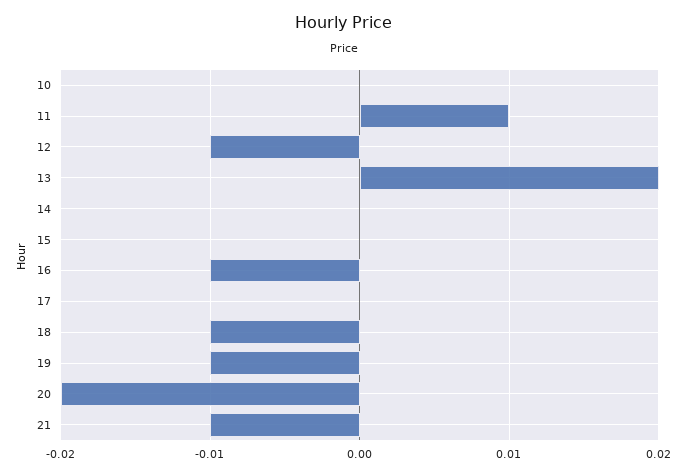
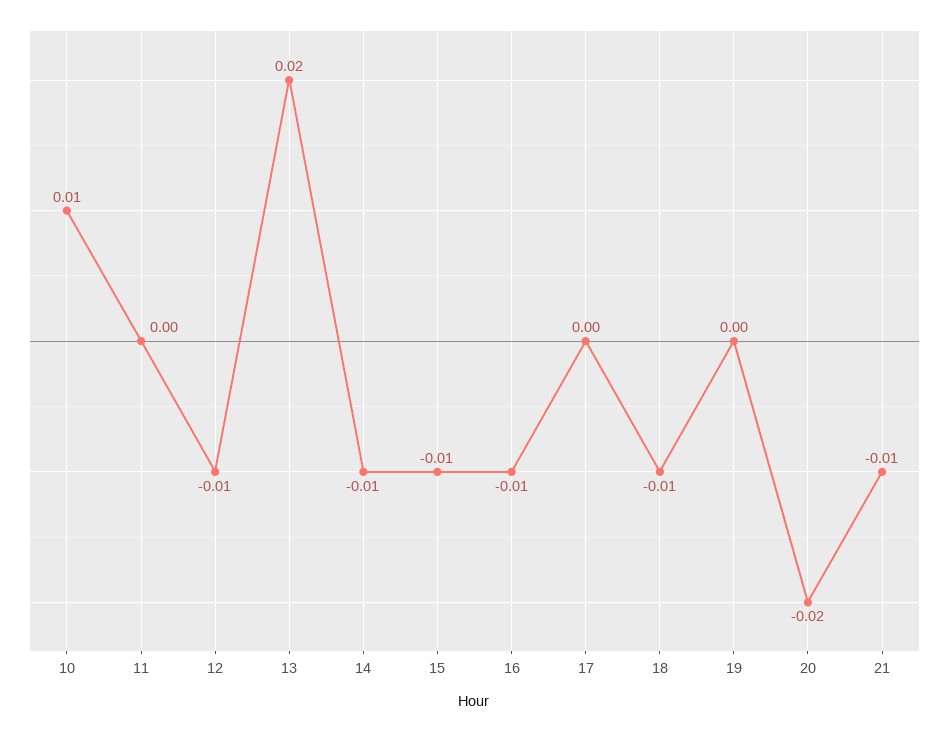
10: 0 -> 0.01
11: 0.01 -> 0
14: 0 -> -0.01
15: 0 -> -0.01
19: -0.01 -> 0

